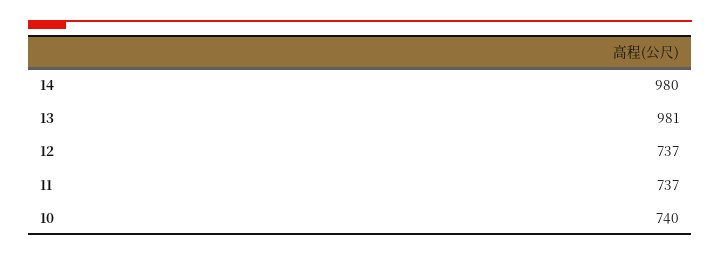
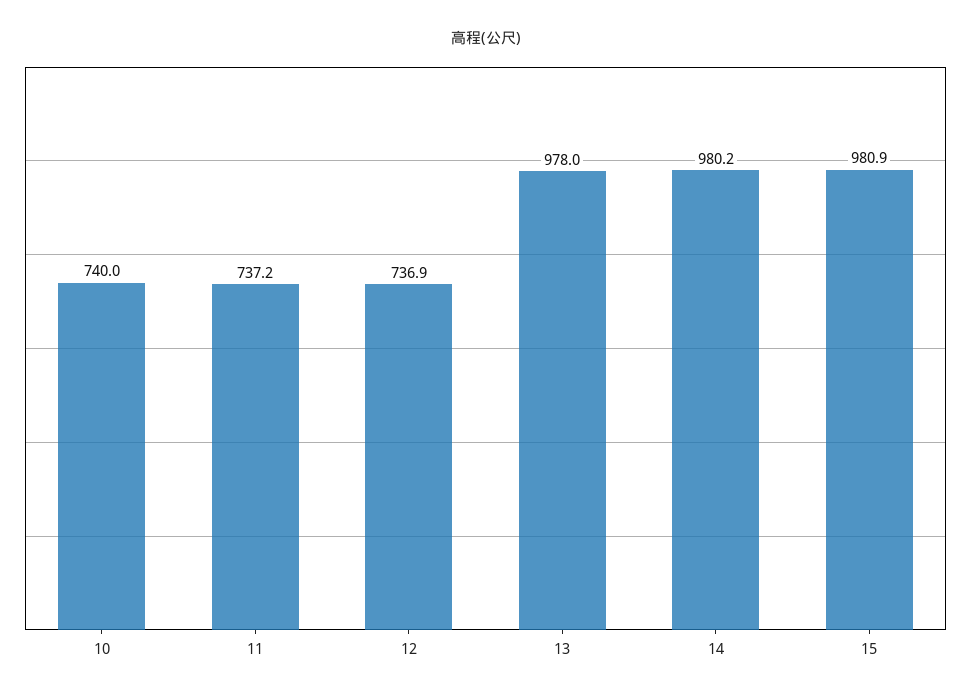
13: 981 -> 978
15: none -> 980.9

